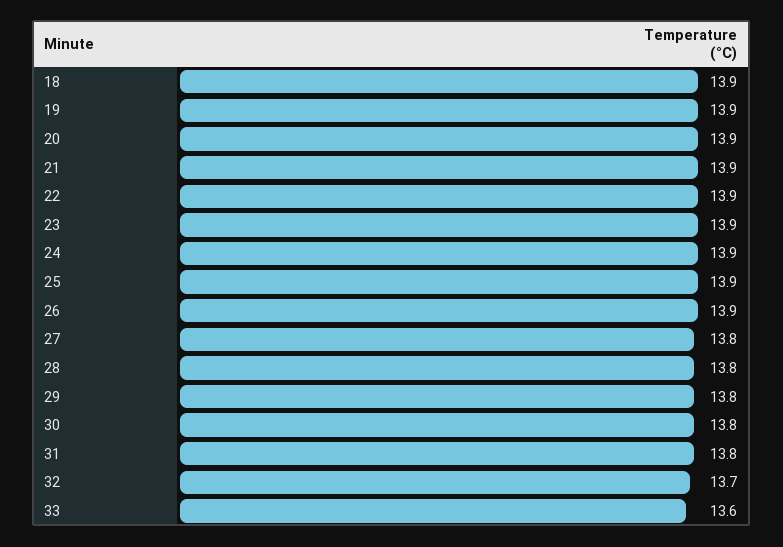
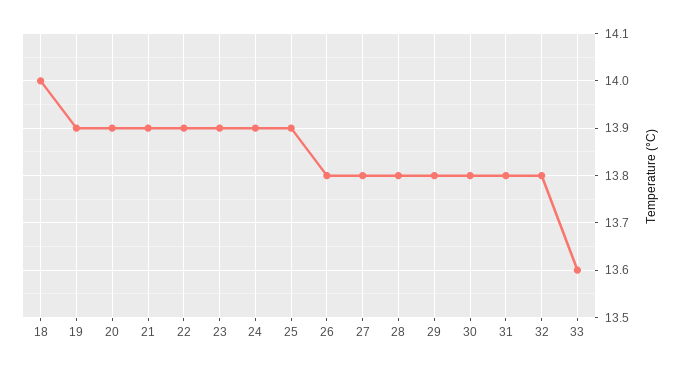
18: 13.9 -> 14
26: 13.9 -> 13.8
32: 13.7 -> 13.8

